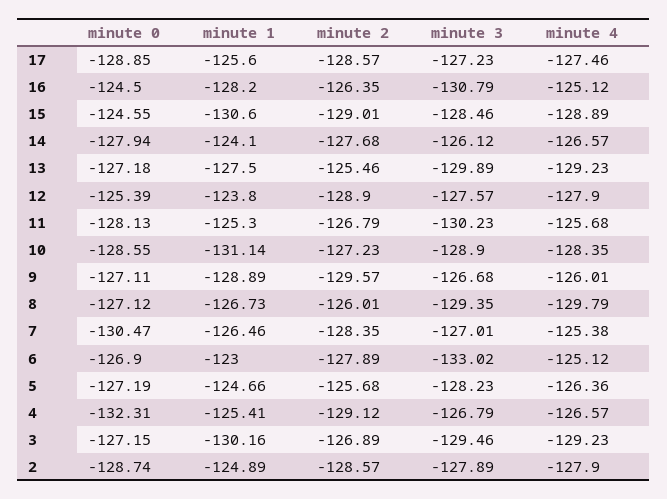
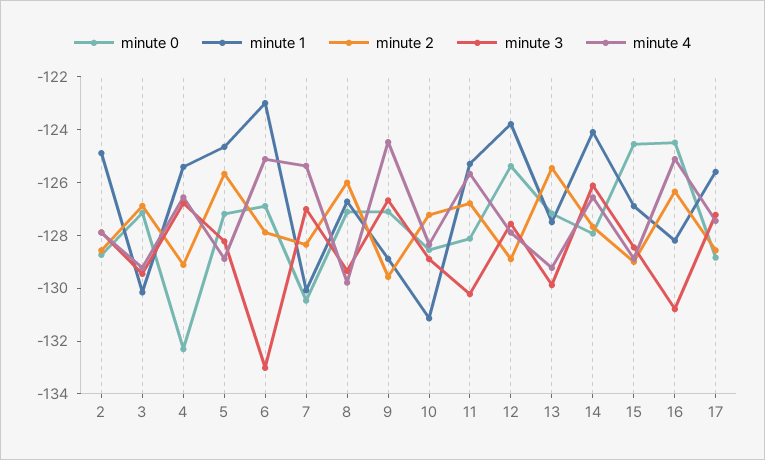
minute 1, 15: -130.6 -> -127
minute 4, 9: -126.01 -> -124.5
minute 1, 7: -126.46 -> -130
minute 4, 5: -126.36 -> -129

